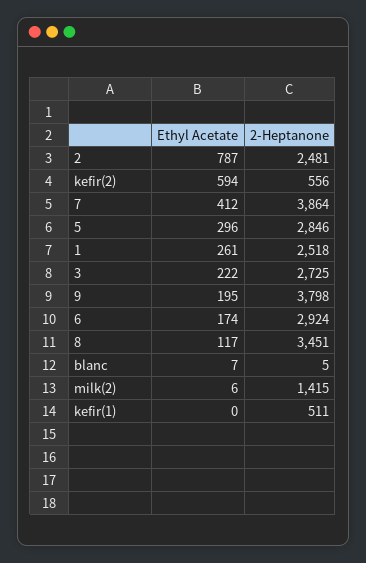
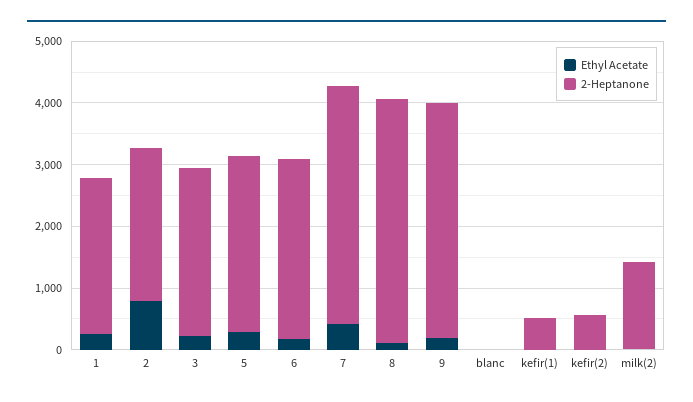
Ethyl Acetate, kefir(2): 594 -> 0
2-Heptanone, 8: 3451 -> 4000

